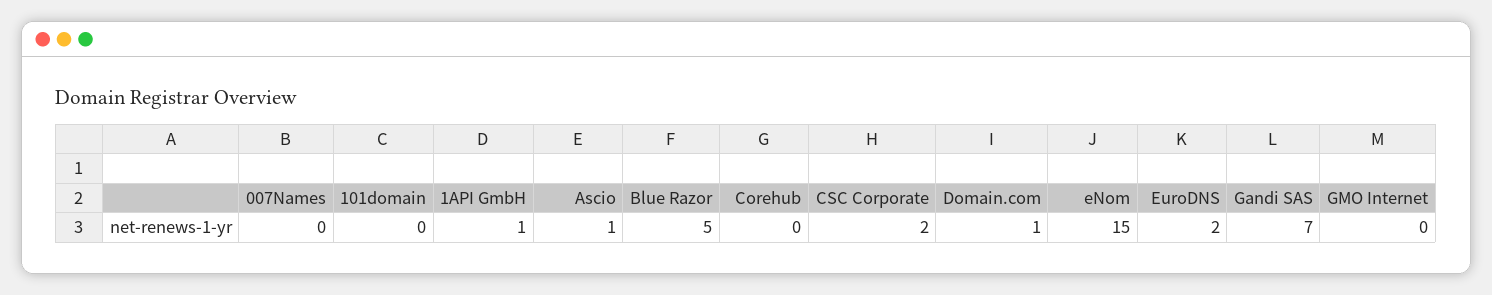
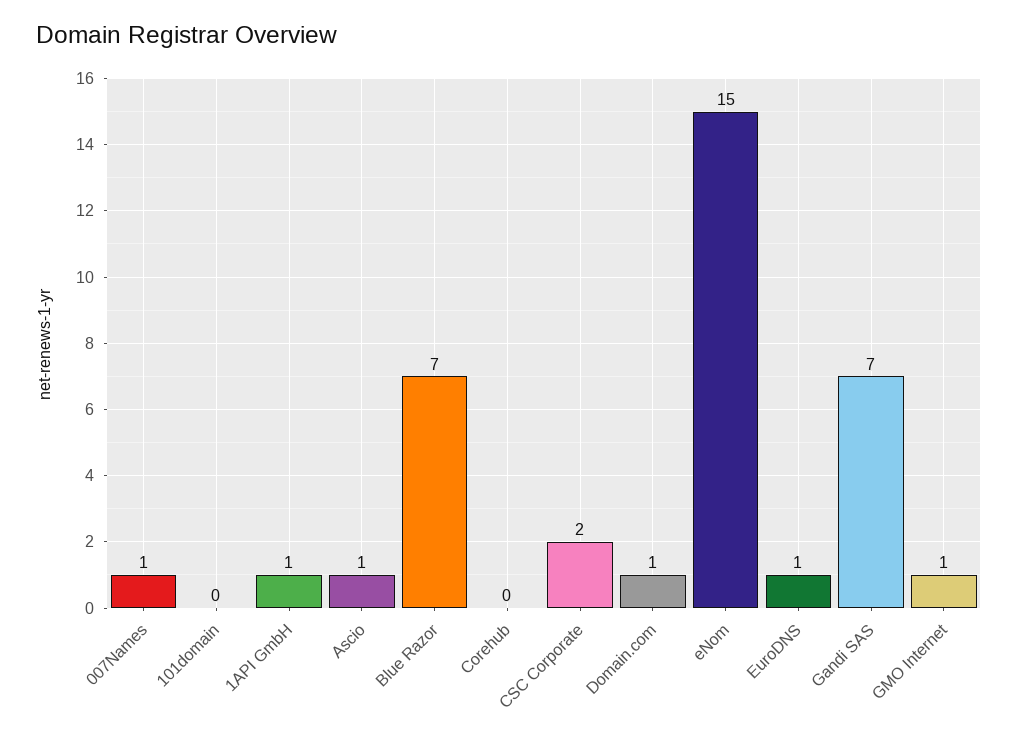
007Names: 0 -> 1
Blue Razor: 5 -> 7
EuroDNS: 2 -> 1
GMO Internet: 0 -> 1

